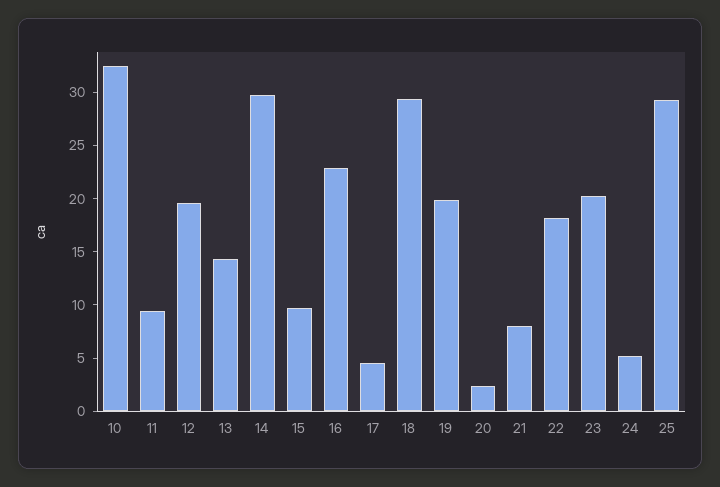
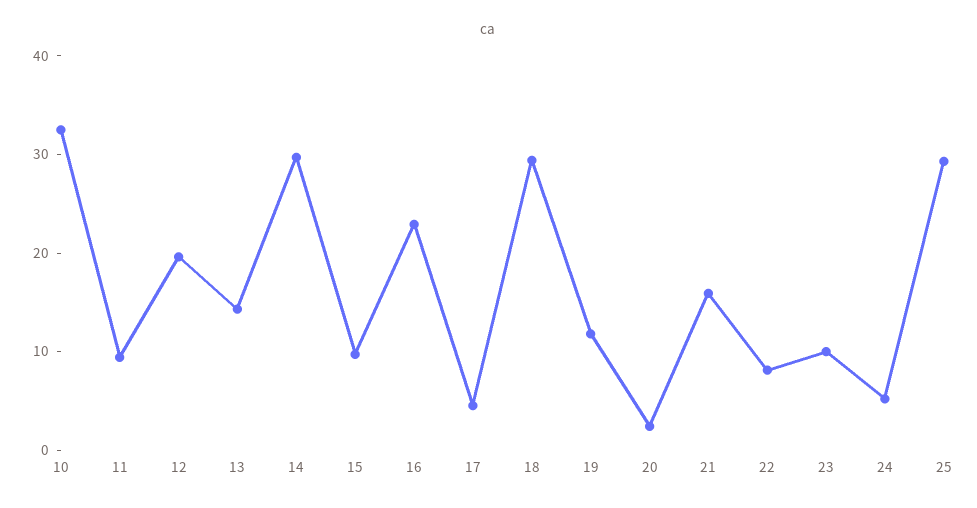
19: 20 -> 12
21: 8 -> 16
22: 18 -> 8
23: 20 -> 10

